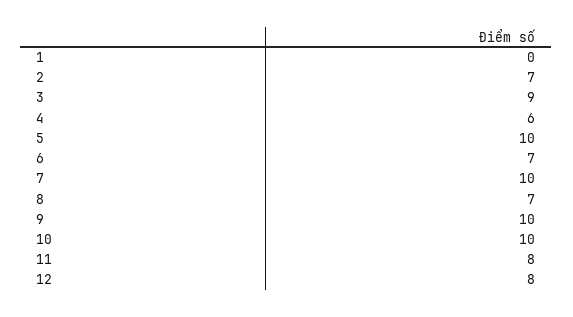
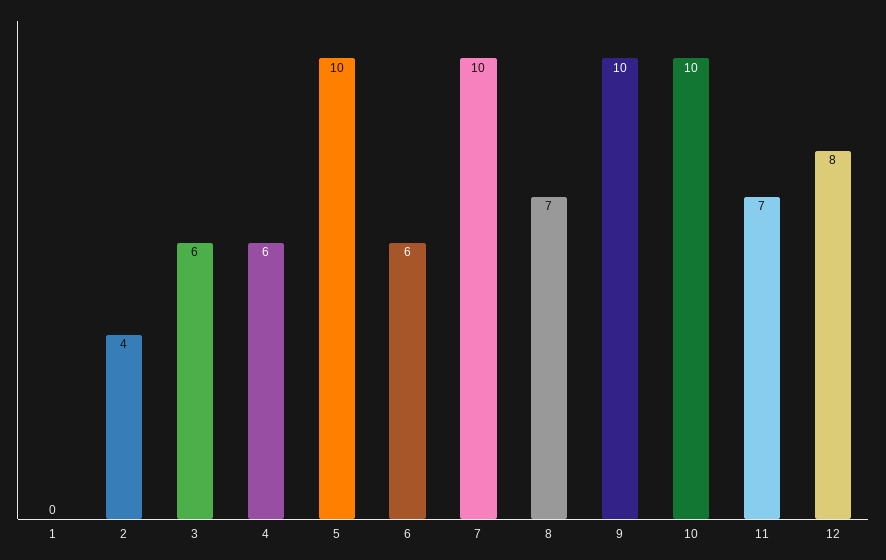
2: 7 -> 4
3: 9 -> 6
6: 7 -> 6
11: 8 -> 7

